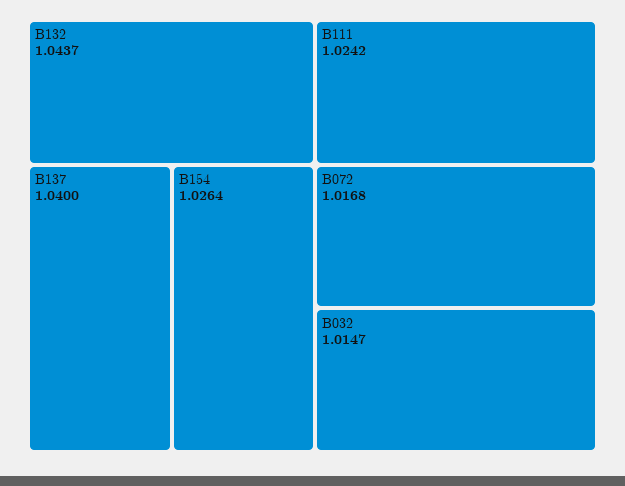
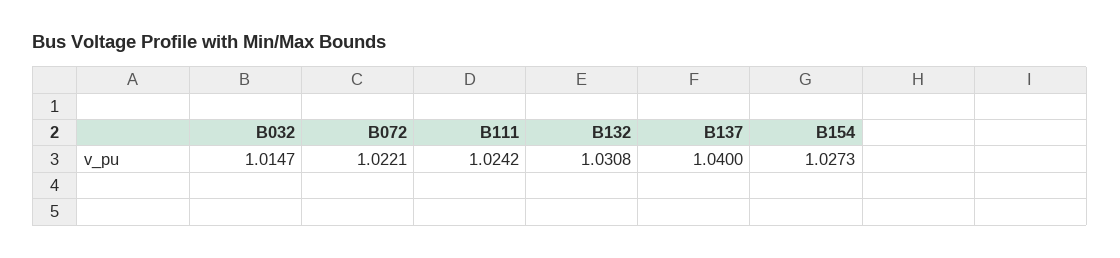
B132: 1.0437 -> 1.0308
B154: 1.0264 -> 1.0273
B072: 1.0168 -> 1.0221

